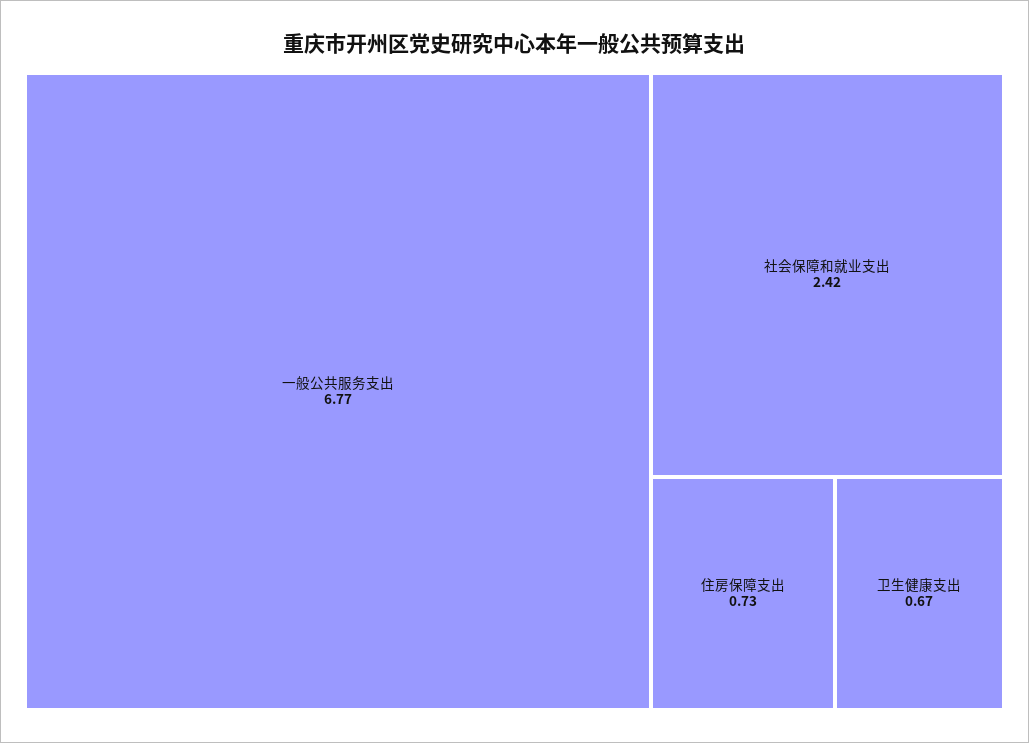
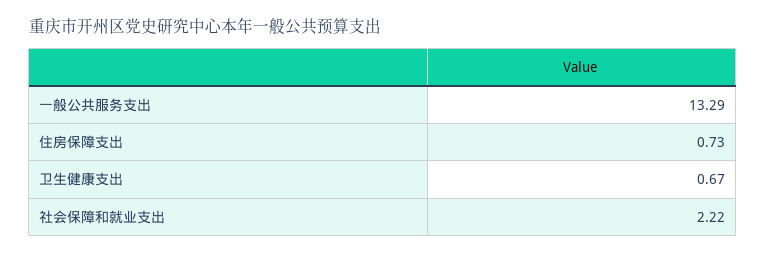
一般公共服务支出: 6.77 -> 13.29
社会保障和就业支出: 2.42 -> 2.22

